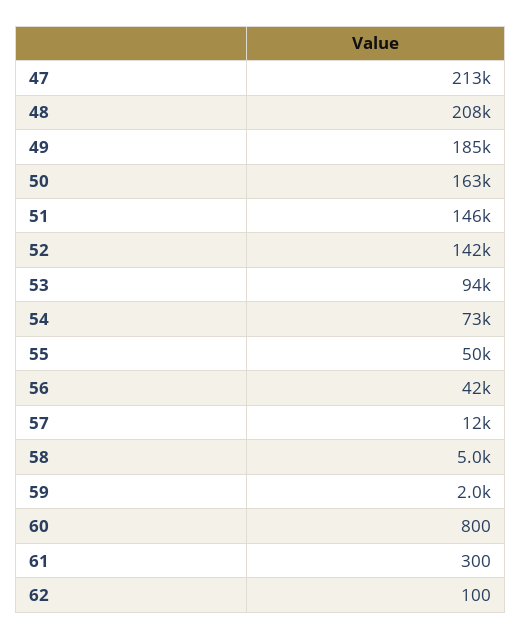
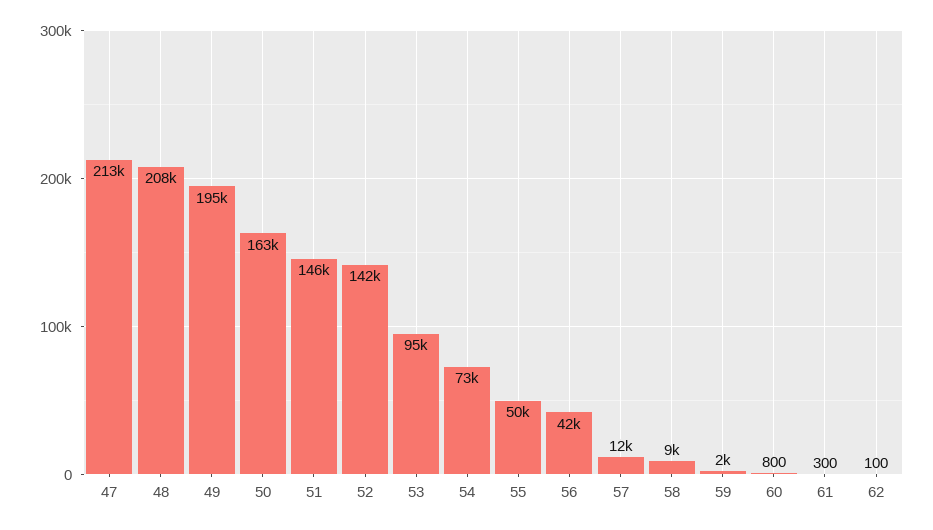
49: 185000 -> 195000
53: 94000 -> 95000
58: 5000 -> 9000

